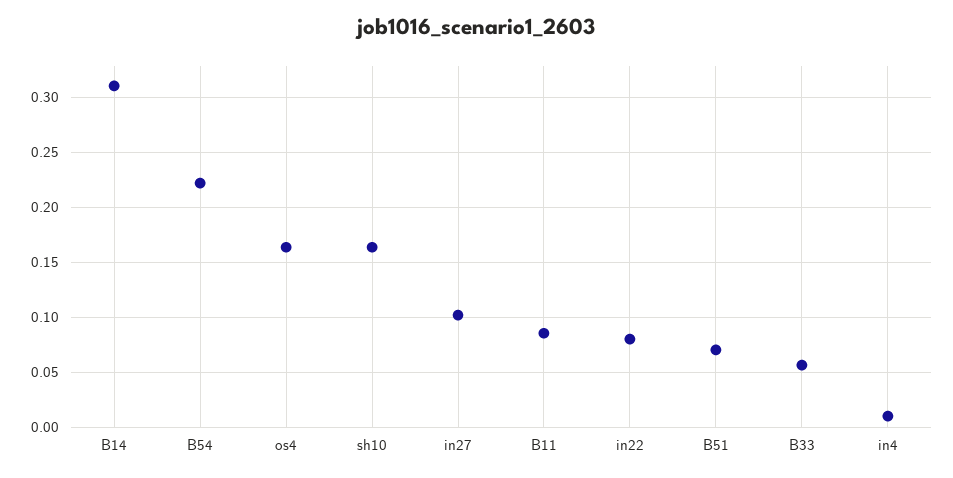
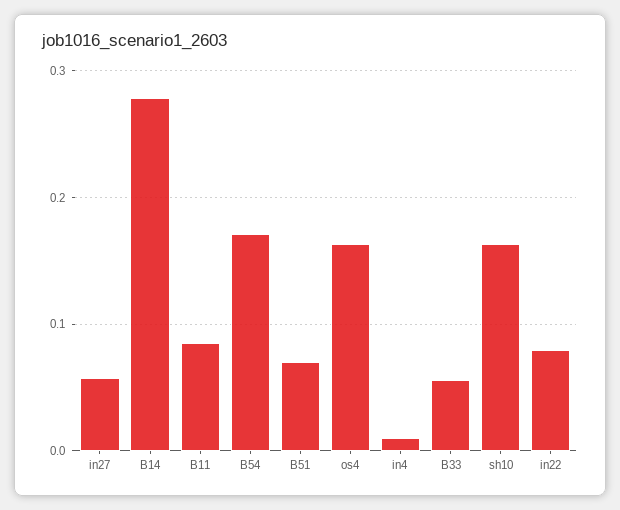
B14: 0.31 -> 0.28
B54: 0.22 -> 0.17
in27: 0.1 -> 0.06

